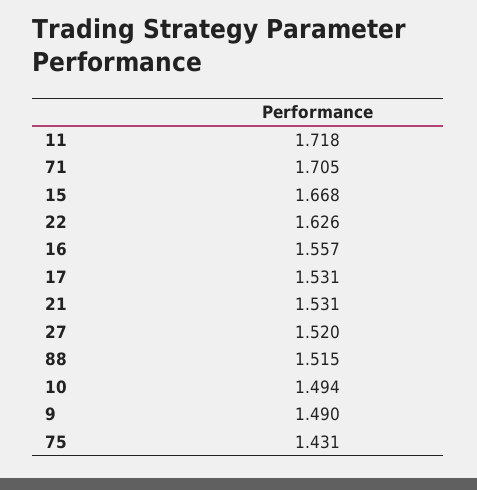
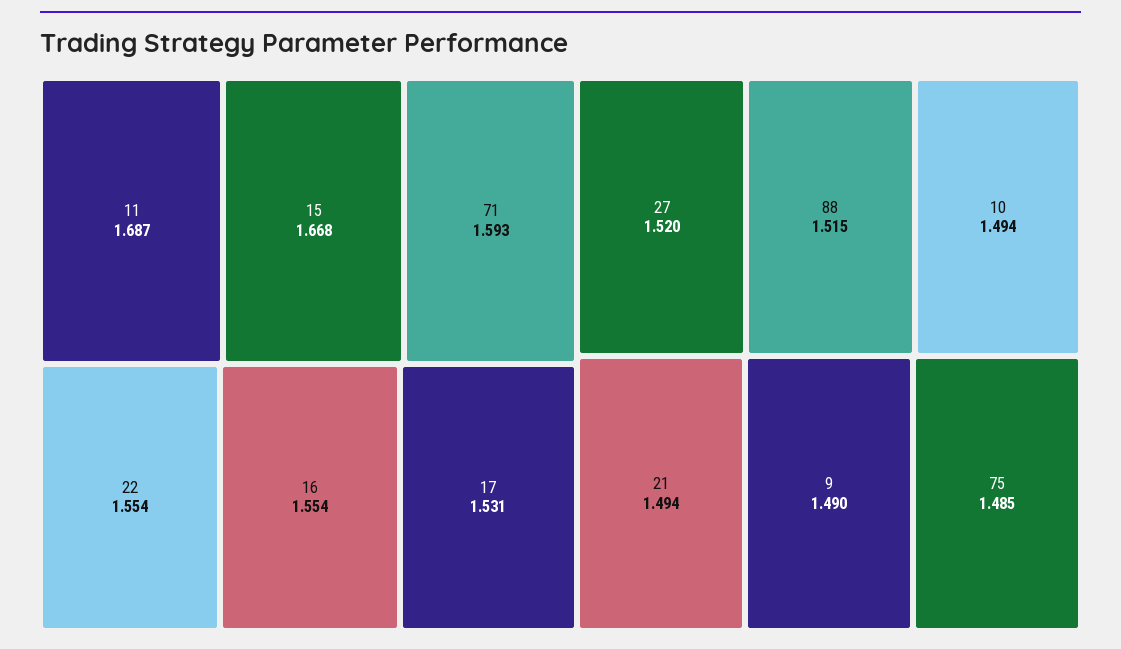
11: 1.718 -> 1.687
71: 1.705 -> 1.593
22: 1.626 -> 1.554
16: 1.557 -> 1.554
21: 1.531 -> 1.494
75: 1.431 -> 1.485

